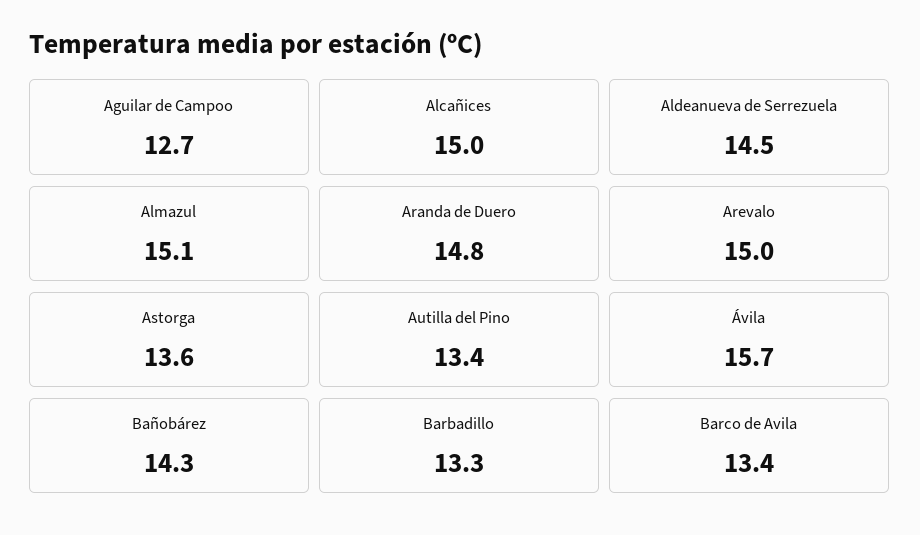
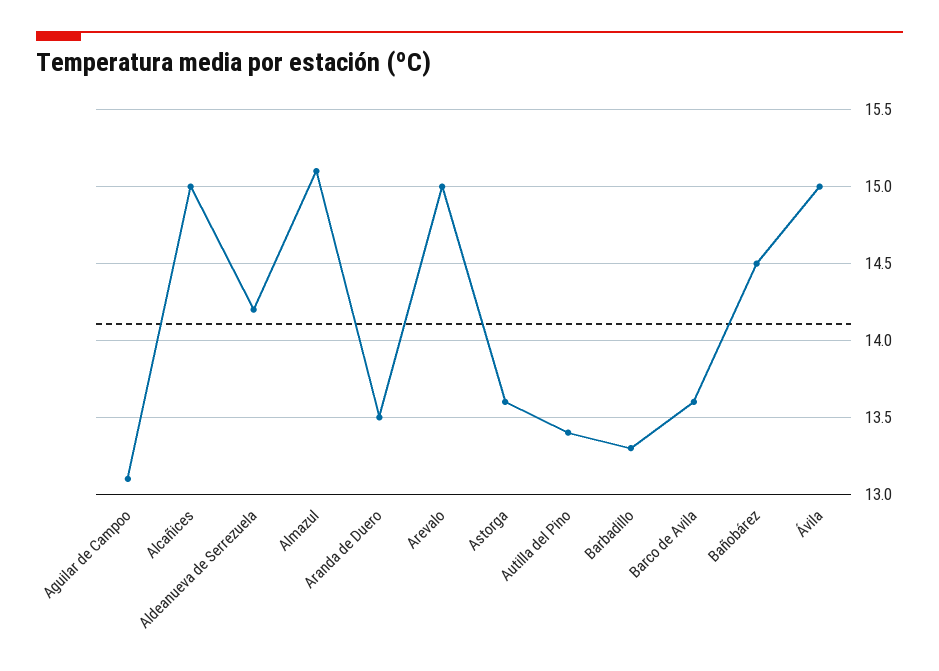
Aguilar de Campoo: 12.7 -> 13.1
Aldeanueva de Serrezuela: 14.5 -> 14.2
Aranda de Duero: 14.8 -> 13.5
Ávila: 15.7 -> 15
Bañobárez: 14.3 -> 14.5
Barco de Avila: 13.4 -> 13.6

